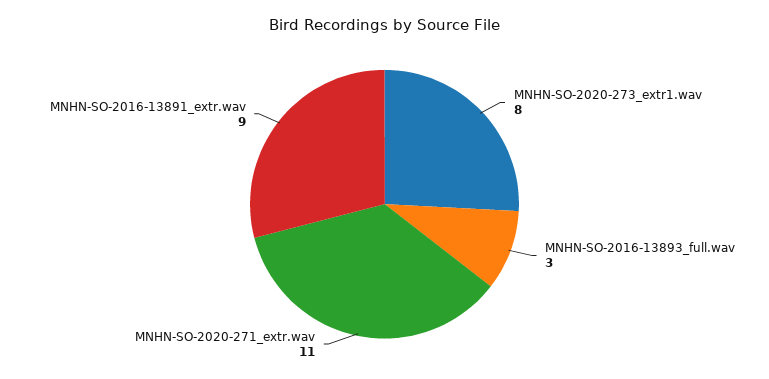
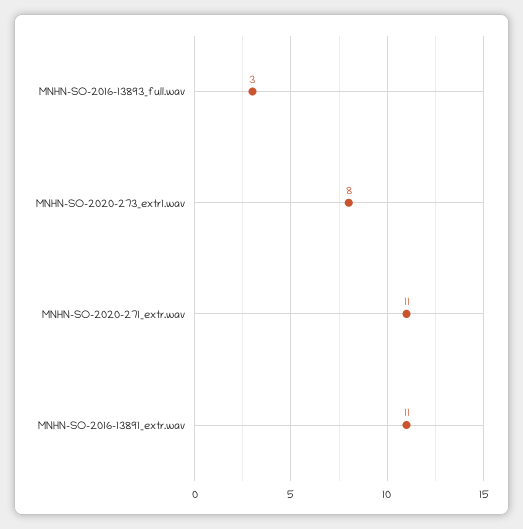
MNHN-SO-2016-13891_extr.wav: 9 -> 11

